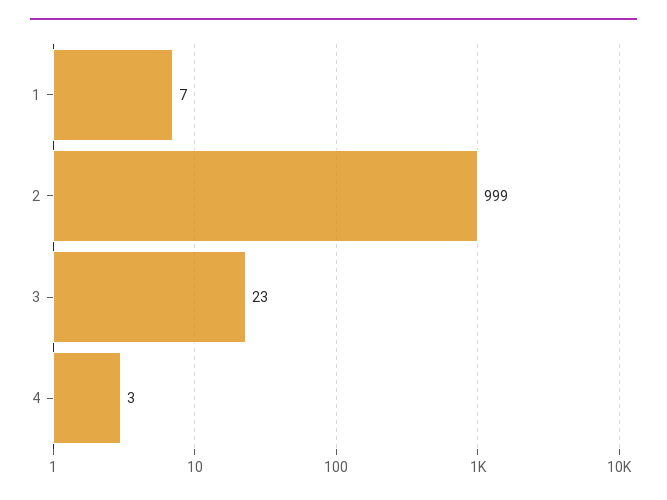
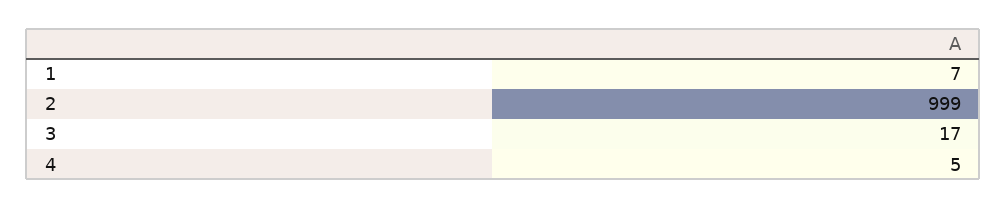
3: 23 -> 17
4: 3 -> 5

